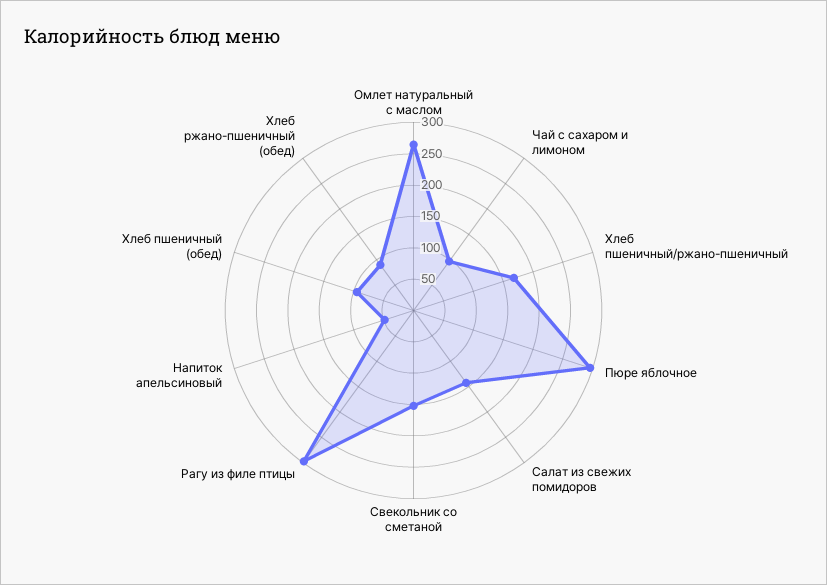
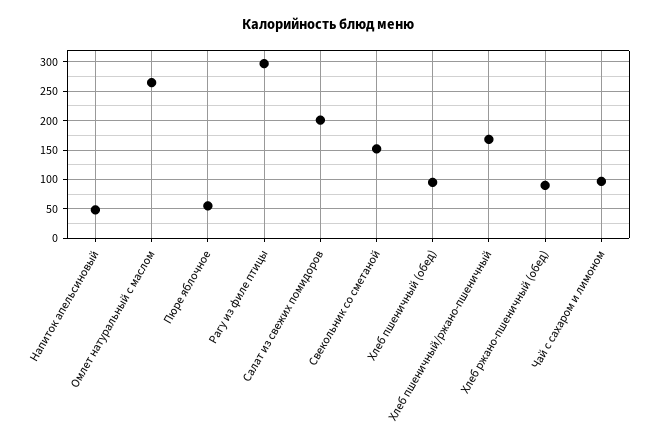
Пюре яблочное: 300 -> 50
Салат из свежих помидоров: 150 -> 200

